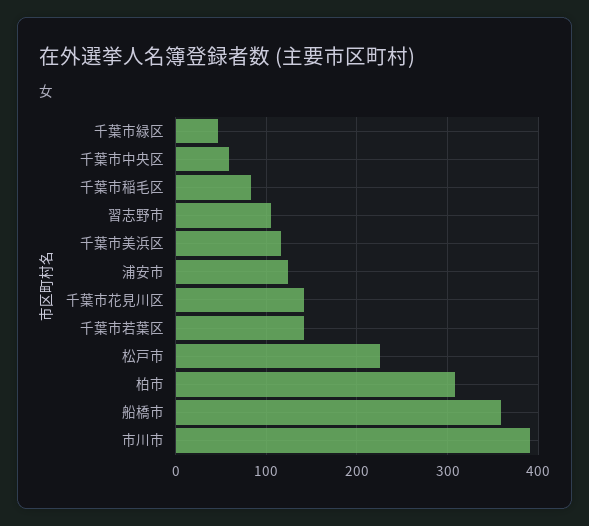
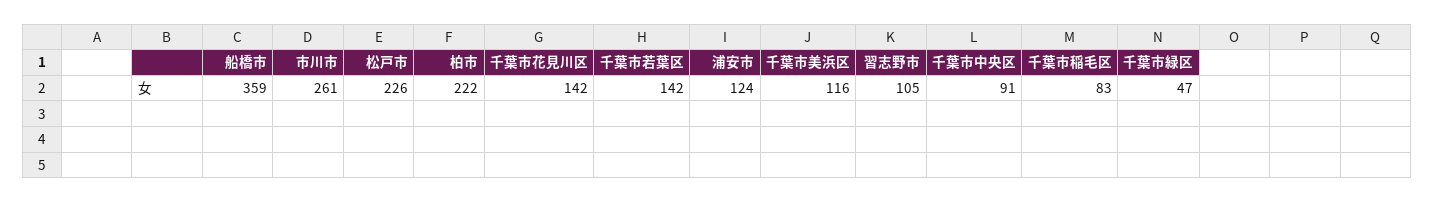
千葉市中央区: 60 -> 91
柏市: 310 -> 222
市川市: 390 -> 261

